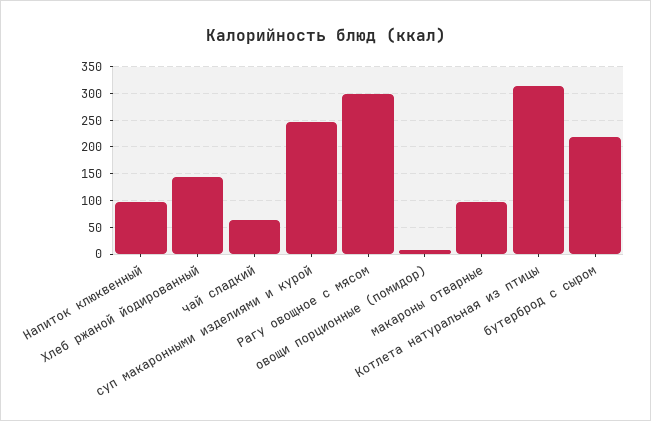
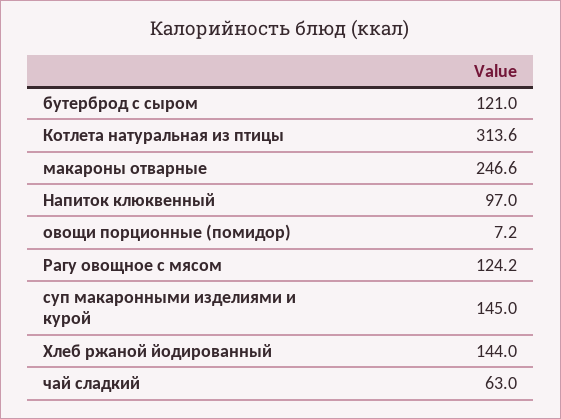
суп макаронными изделиями и курой: 250 -> 145
Рагу овощное с мясом: 300 -> 124.2
макароны отварные: 100 -> 246.6
бутерброд с сыром: 225 -> 121

